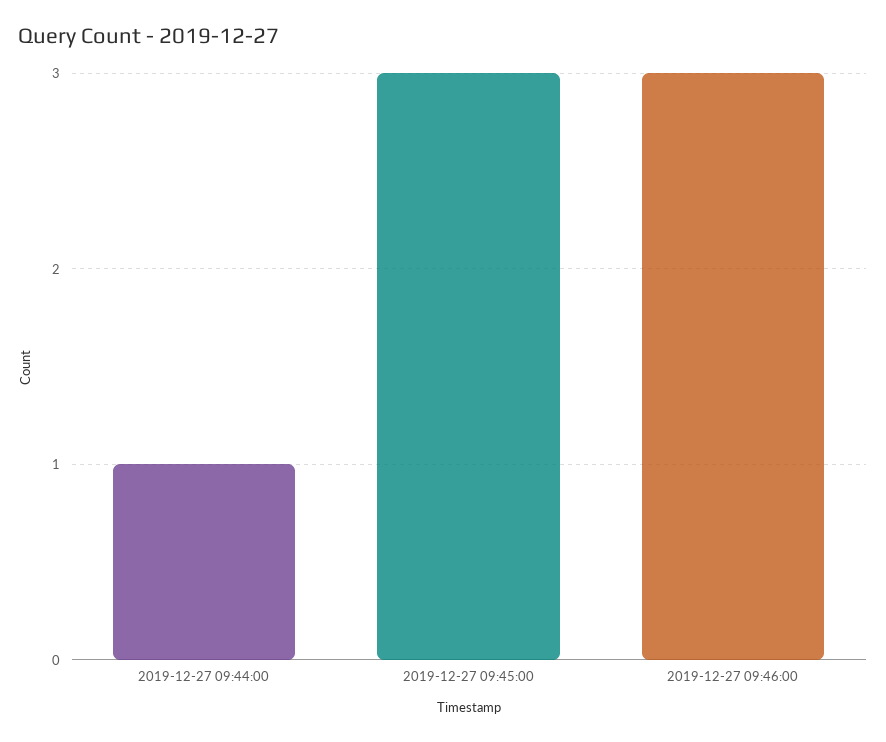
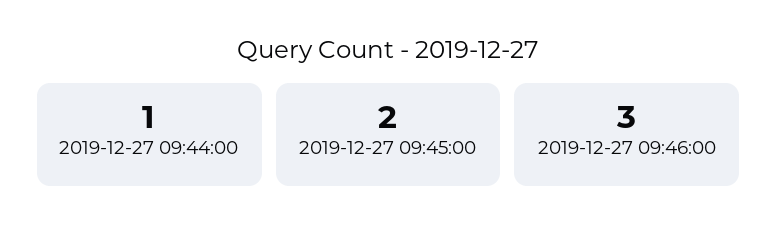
2019-12-27 09:45:00: 3 -> 2

